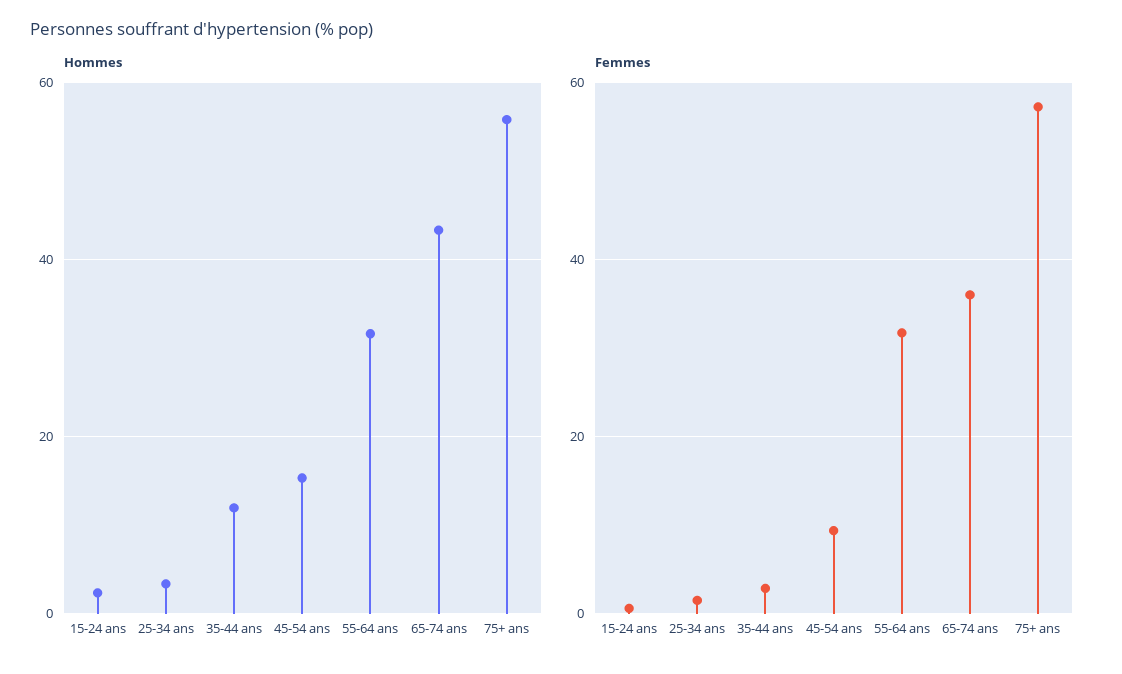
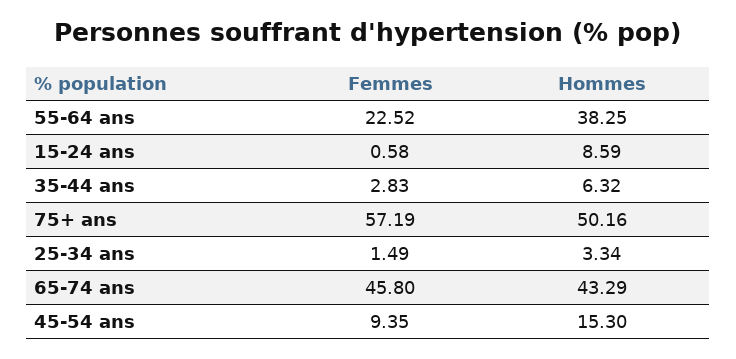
Hommes, 15-24 ans: 2 -> 8.59
Hommes, 35-44 ans: 12 -> 6.32
Hommes, 55-64 ans: 32 -> 38.25
Hommes, 75+ ans: 56 -> 50.16
Femmes, 55-64 ans: 32 -> 22.52
Femmes, 65-74 ans: 36 -> 45.8

